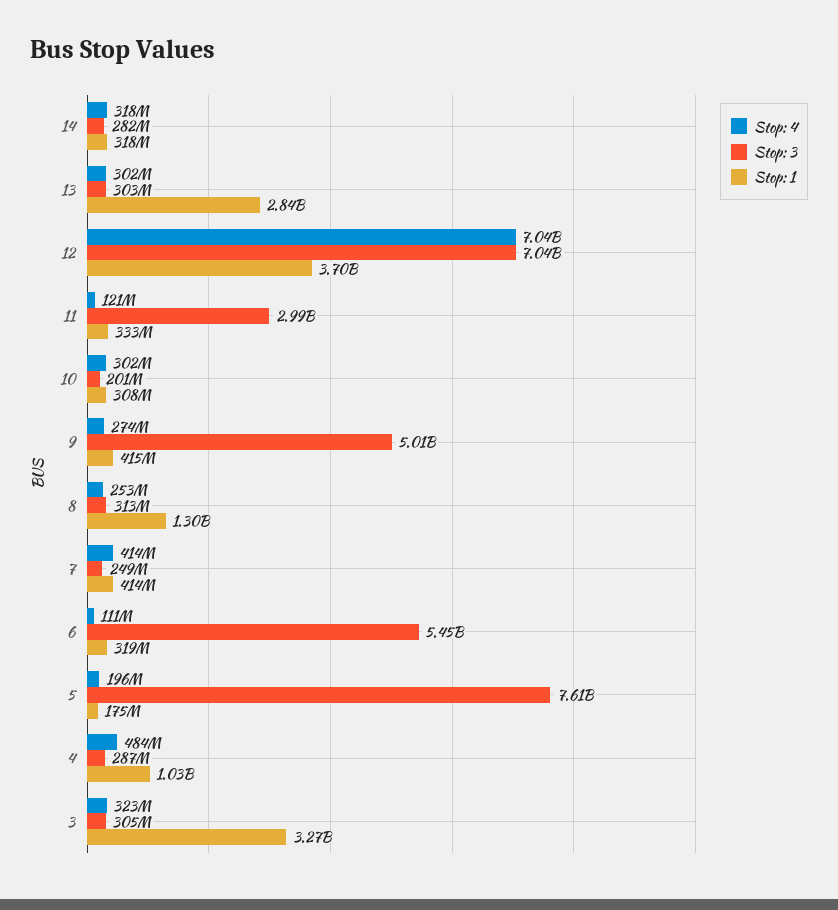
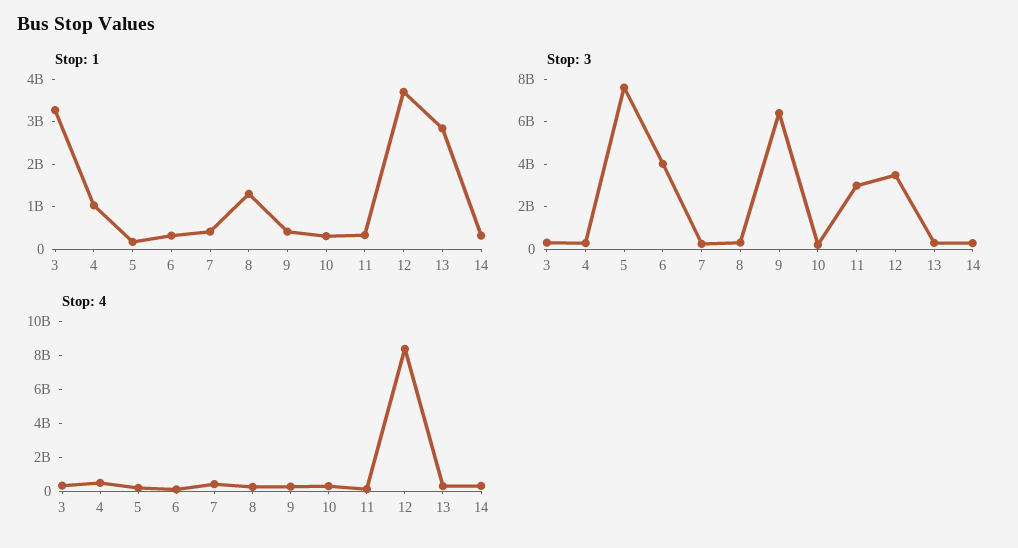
Stop: 4, 12: 7040000000 -> 8500000000
Stop: 3, 12: 7040000000 -> 3500000000
Stop: 3, 9: 5010000000 -> 6500000000
Stop: 3, 6: 5450000000 -> 4000000000

